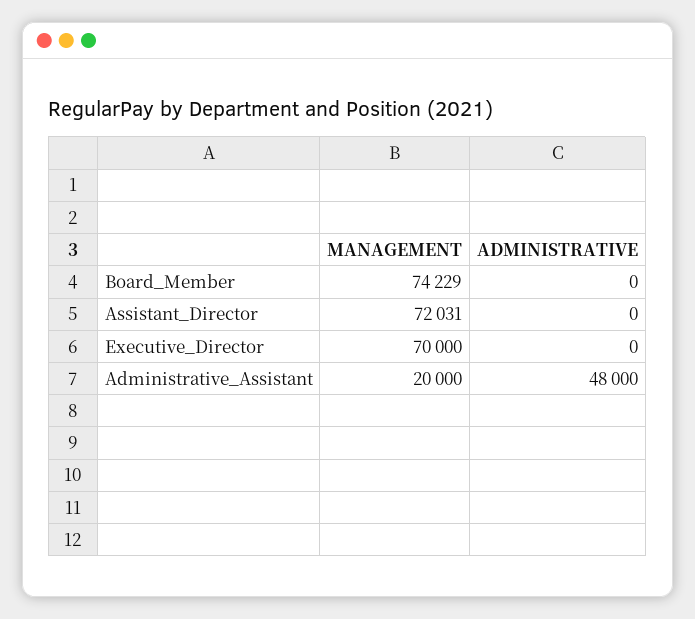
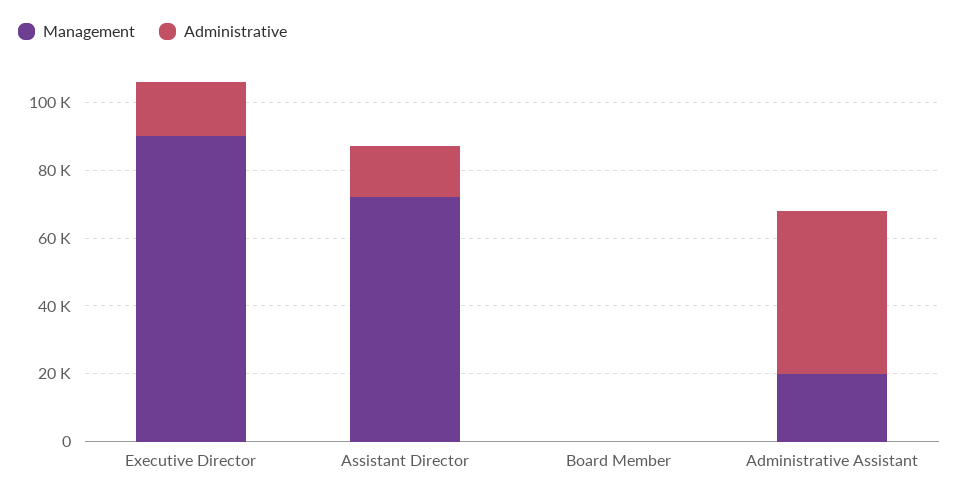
MANAGEMENT, Board_Member: 74229 -> 0
ADMINISTRATIVE, Assistant_Director: 0 -> 15000
MANAGEMENT, Executive_Director: 70000 -> 90000
ADMINISTRATIVE, Executive_Director: 0 -> 15000

